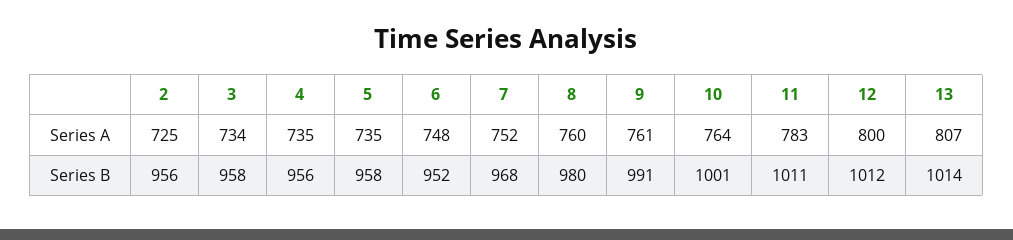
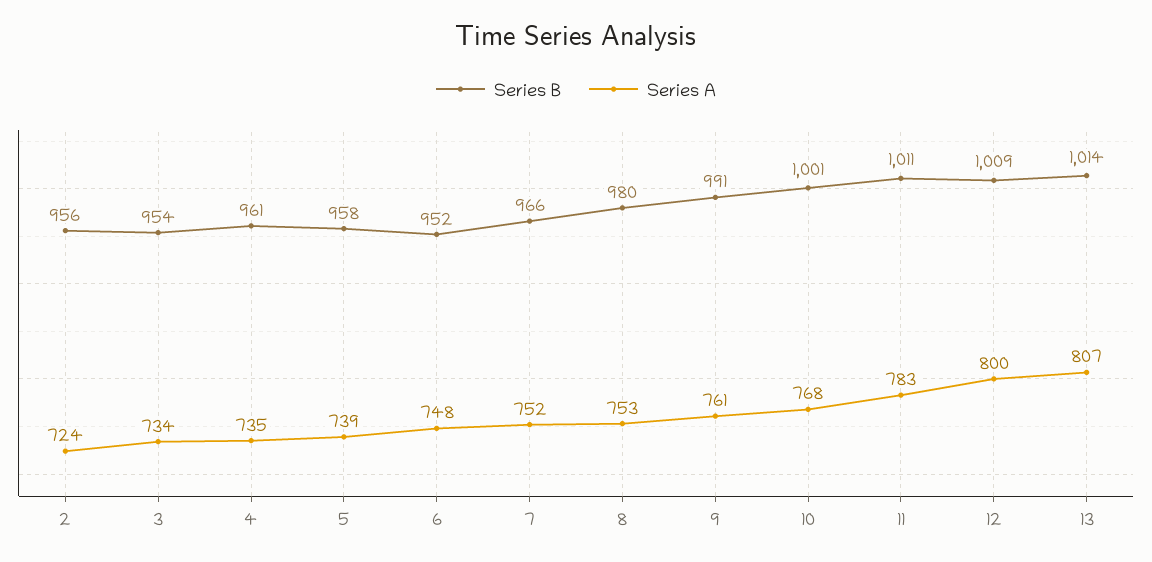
Series A, 2: 725 -> 724
Series A, 5: 735 -> 739
Series A, 8: 760 -> 753
Series A, 10: 764 -> 768
Series B, 3: 958 -> 954
Series B, 4: 956 -> 961
Series B, 7: 968 -> 966
Series B, 12: 1012 -> 1009

